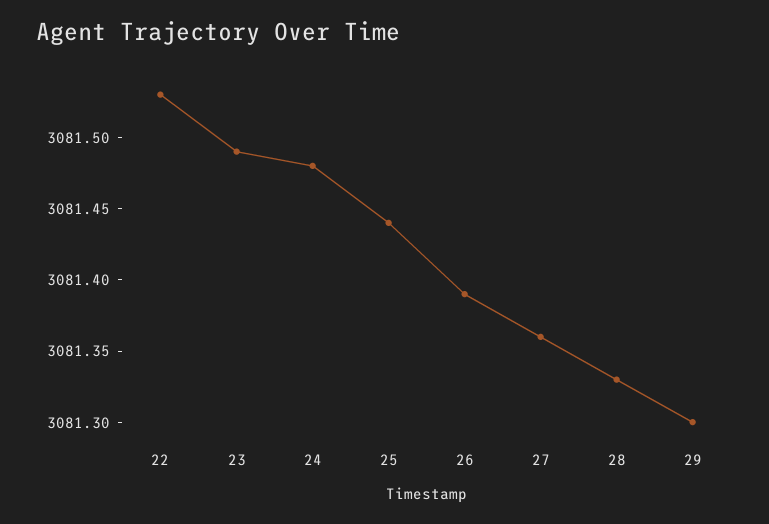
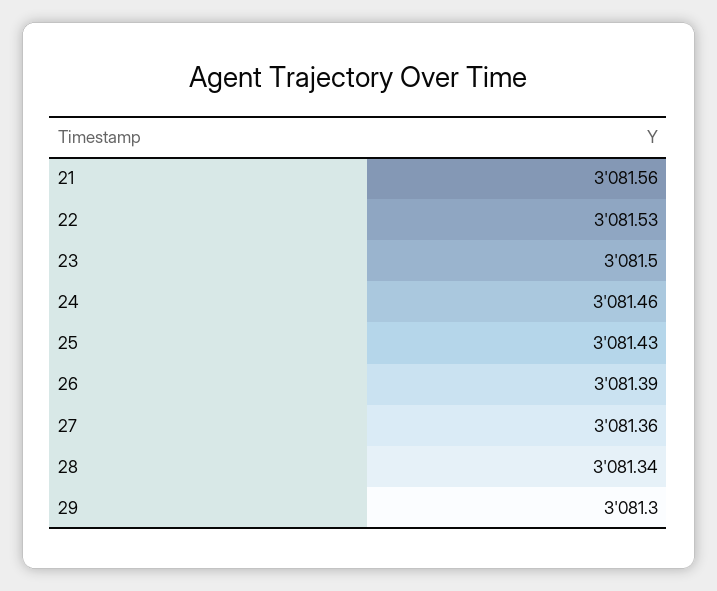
23: 3081.49 -> 3081.5
24: 3081.48 -> 3081.46
25: 3081.44 -> 3081.43
28: 3081.33 -> 3081.34
21: none -> 3081.56

